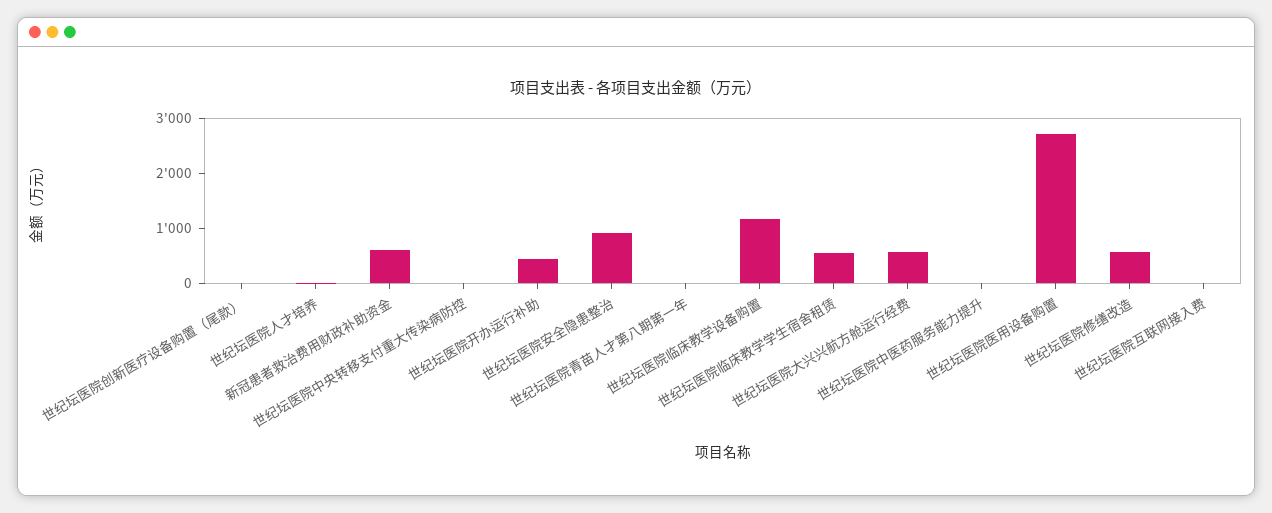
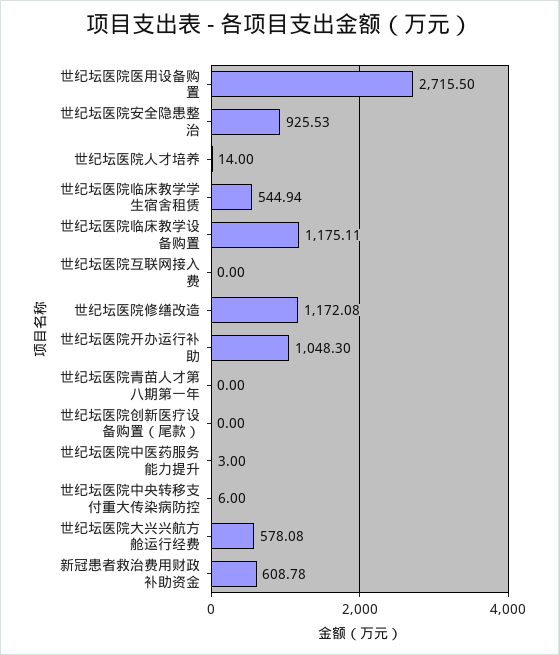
世纪坛医院开办运行补助: 400 -> 1048.3
世纪坛医院修缮改造: 600 -> 1172.08

